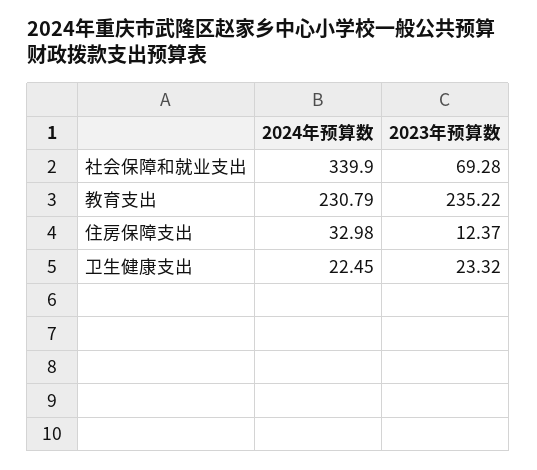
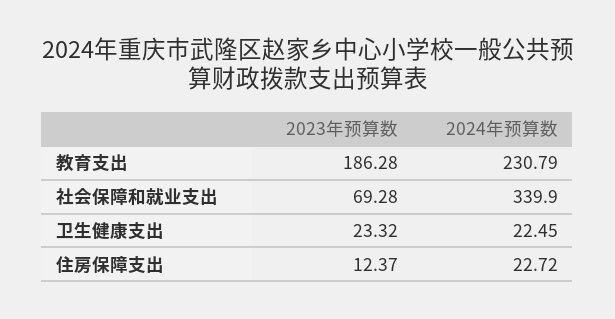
2023年预算数, 教育支出: 235.22 -> 186.28
2024年预算数, 住房保障支出: 32.98 -> 22.72

